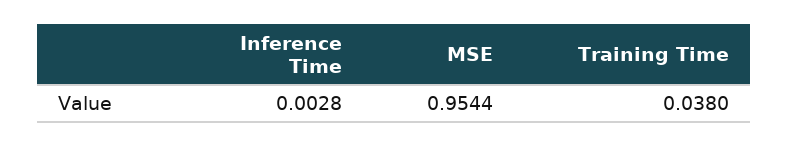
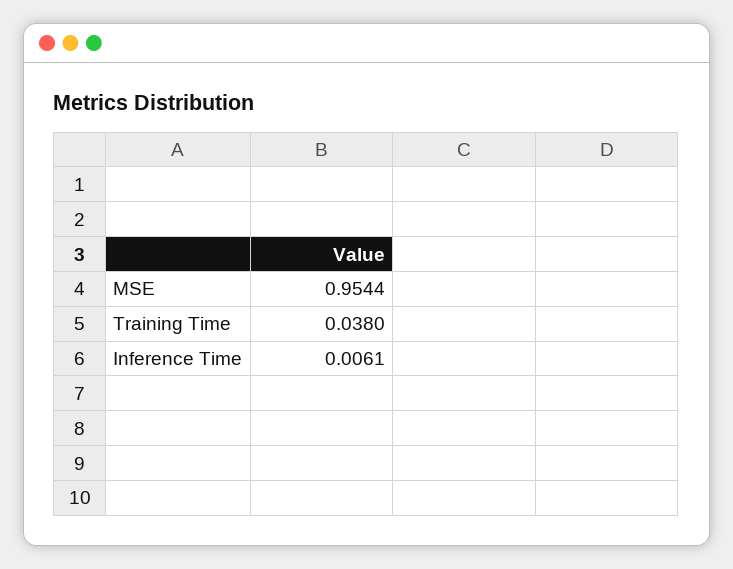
Inference Time: 0.0028 -> 0.0061

